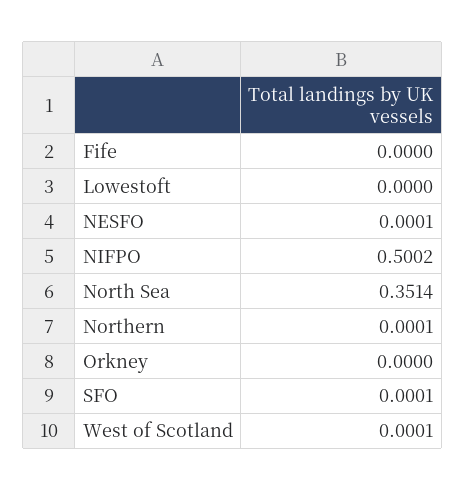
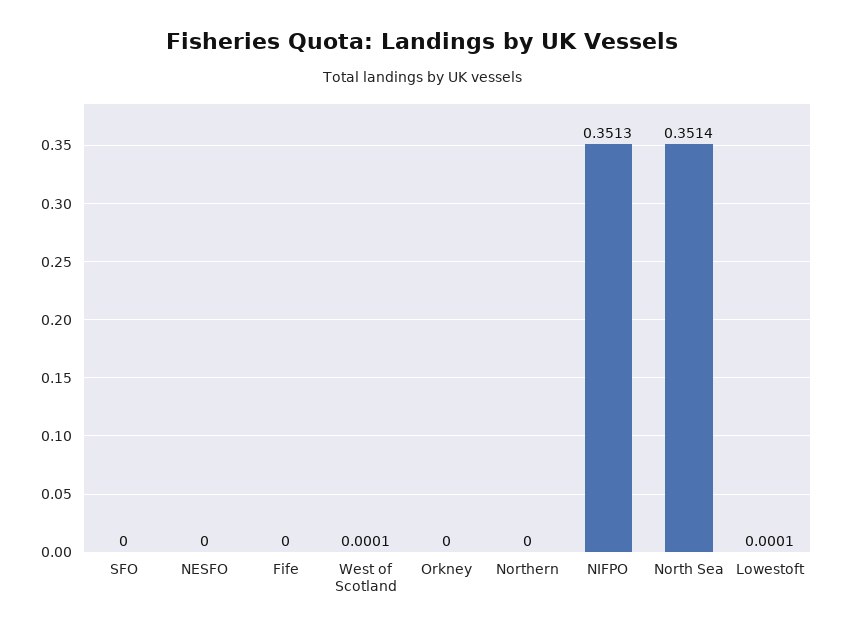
Lowestoft: 0 -> 0.0001
NESFO: 0.0001 -> 0
NIFPO: 0.5002 -> 0.3513
Northern: 0.0001 -> 0
SFO: 0.0001 -> 0

